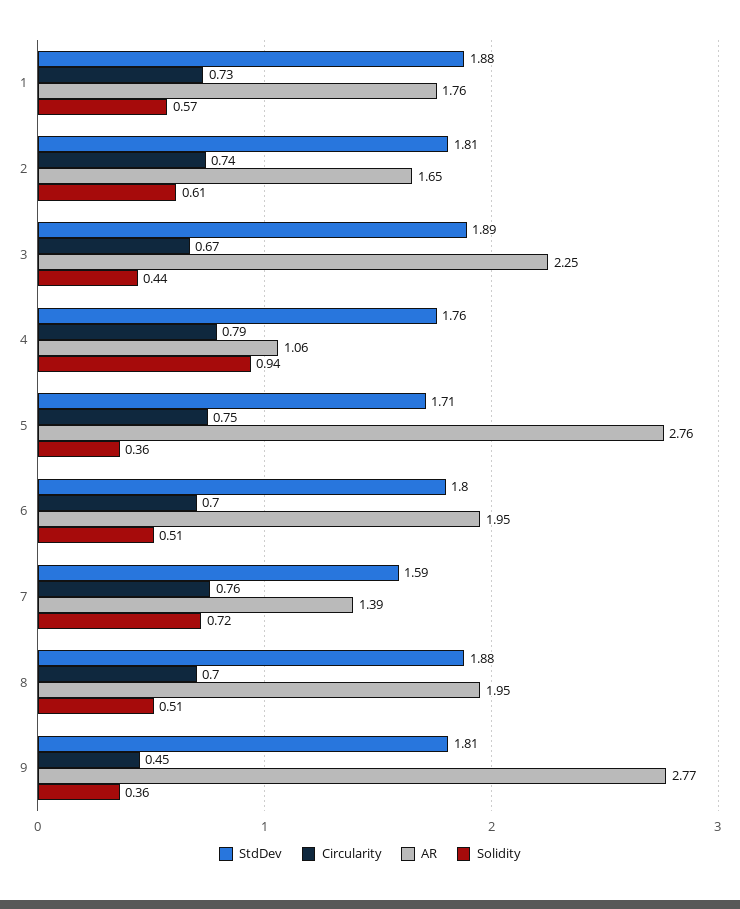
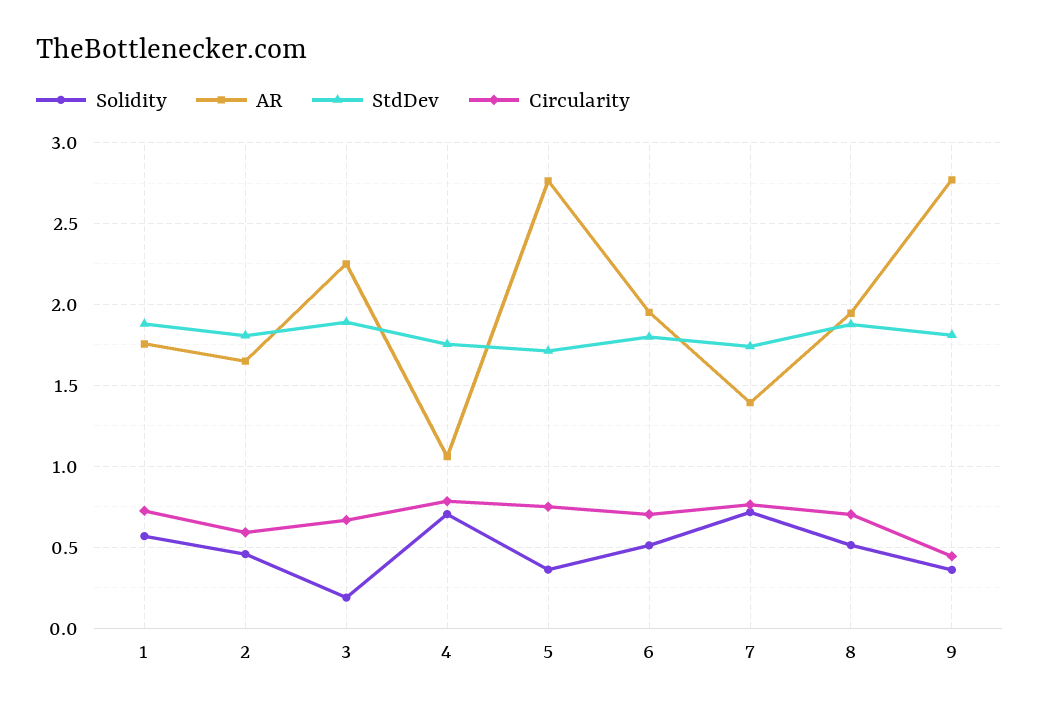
Circularity, 2: 0.74 -> 0.6
Solidity, 2: 0.61 -> 0.45
Solidity, 3: 0.44 -> 0.2
Solidity, 4: 0.94 -> 0.7
StdDev, 7: 1.59 -> 1.75

